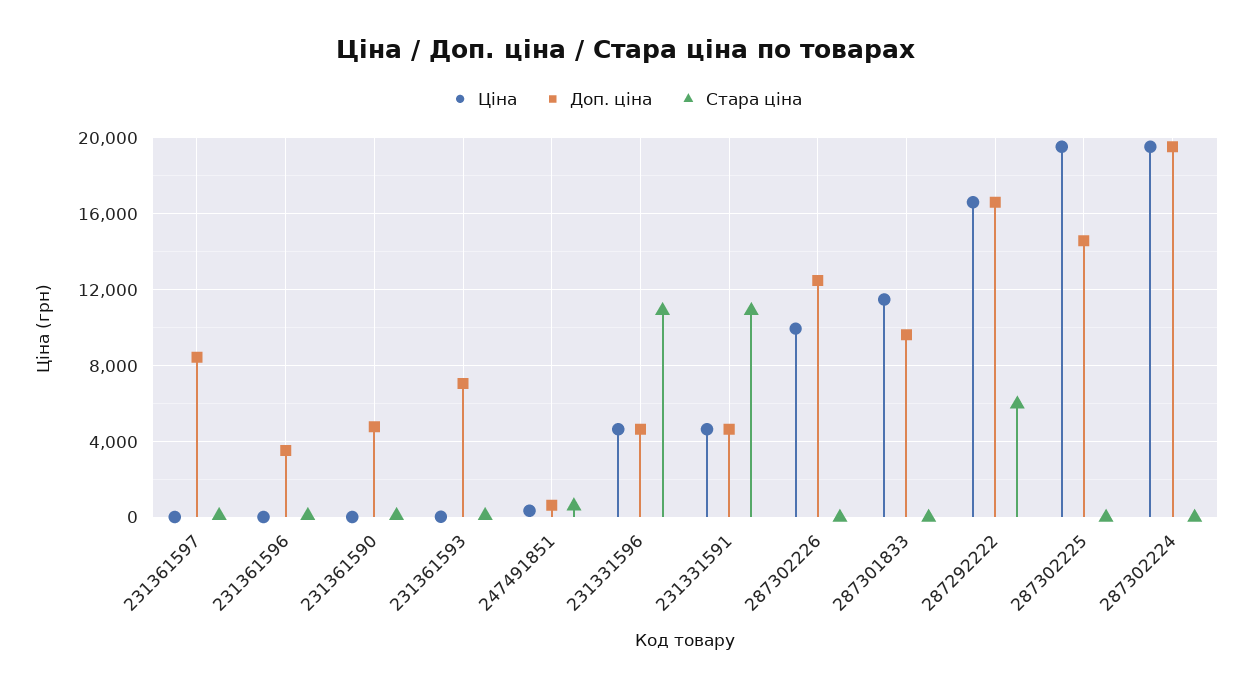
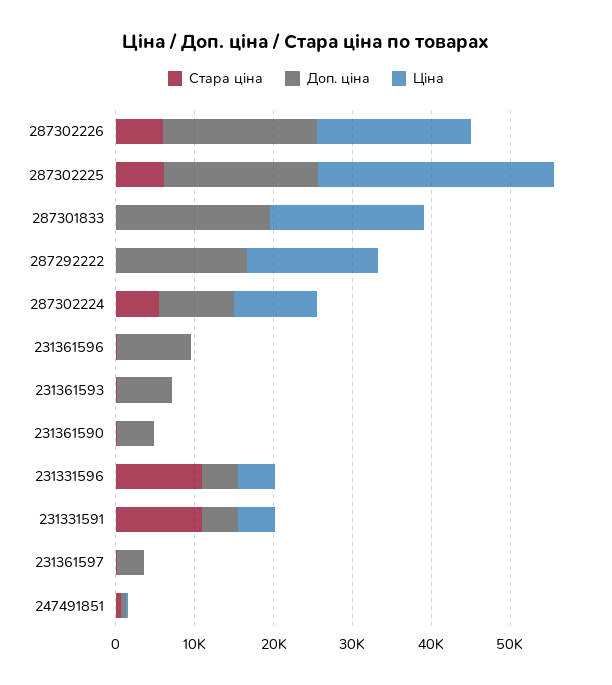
Доп. ціна, 231361597: 8500 -> 4000
Доп. ціна, 231361596: 3500 -> 10000
Ціна, 287302226: 10000 -> 20000
Доп. ціна, 287302226: 12500 -> 20000
Стара ціна, 287302226: 0 -> 6000
Ціна, 287301833: 11500 -> 20000
Доп. ціна, 287301833: 9500 -> 20000
Стара ціна, 287292222: 6000 -> 0
Ціна, 287302225: 19500 -> 30000
Доп. ціна, 287302225: 14500 -> 20000
Стара ціна, 287302225: 0 -> 6000
Ціна, 287302224: 19500 -> 10000
Доп. ціна, 287302224: 19500 -> 10000
Стара ціна, 287302224: 0 -> 6000

